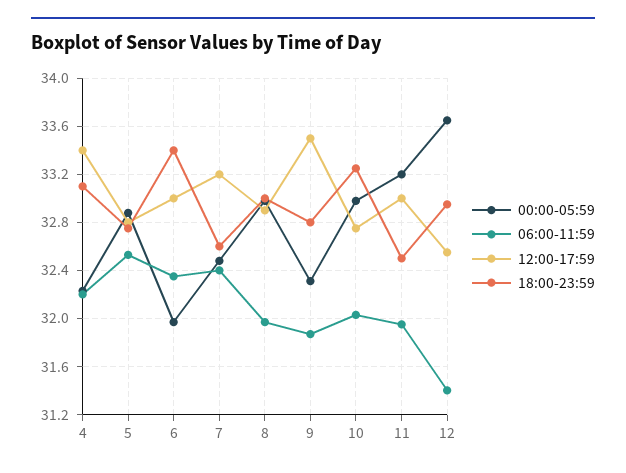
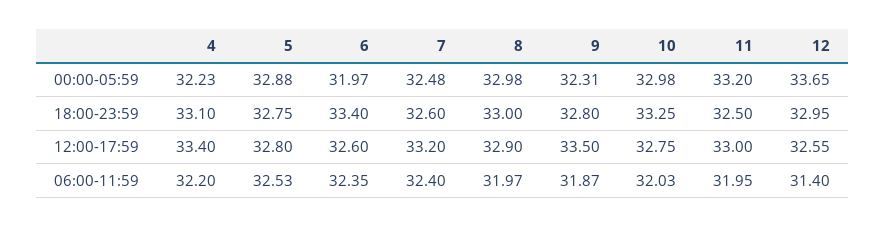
12:00-17:59, 6: 33 -> 32.6

